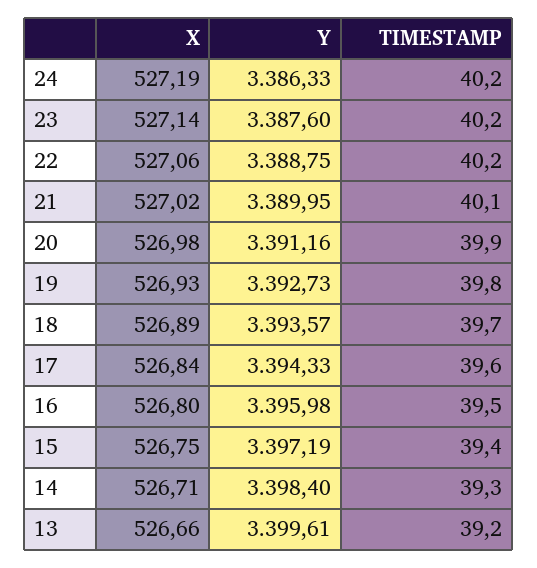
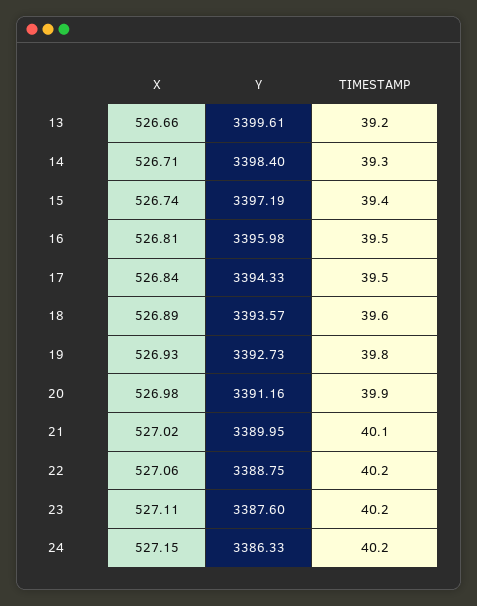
X, 24: 527.19 -> 527.15
X, 23: 527.14 -> 527.11
TIMESTAMP, 18: 39.7 -> 39.6
TIMESTAMP, 17: 39.6 -> 39.5
X, 16: 526.8 -> 526.81
X, 15: 526.75 -> 526.74

